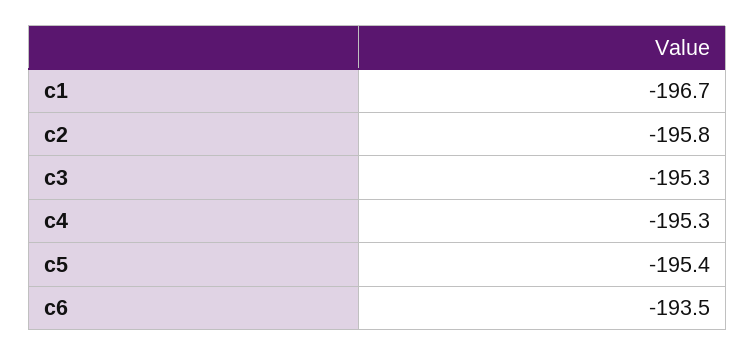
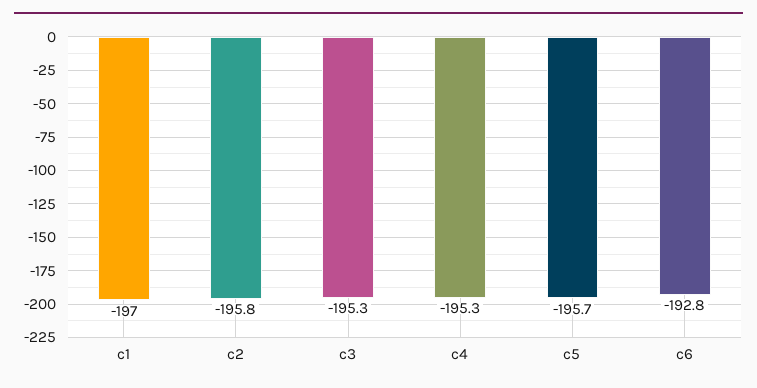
c1: -196.7 -> -197
c5: -195.4 -> -195.7
c6: -193.5 -> -192.8

